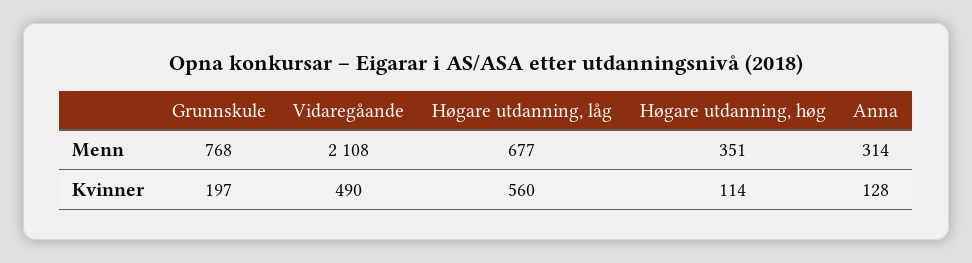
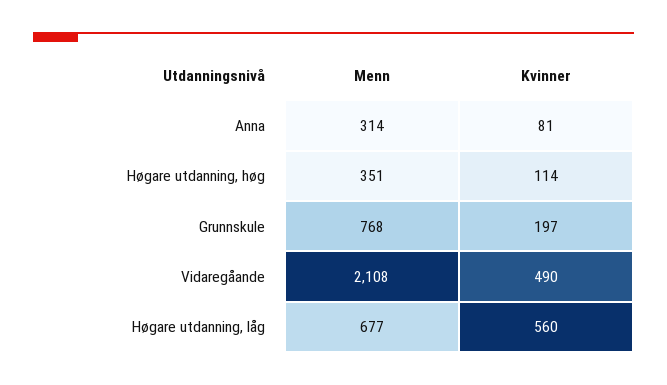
Anna, Kvinner: 128 -> 81

